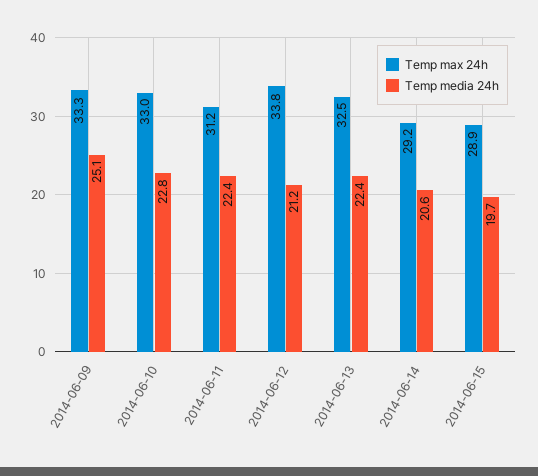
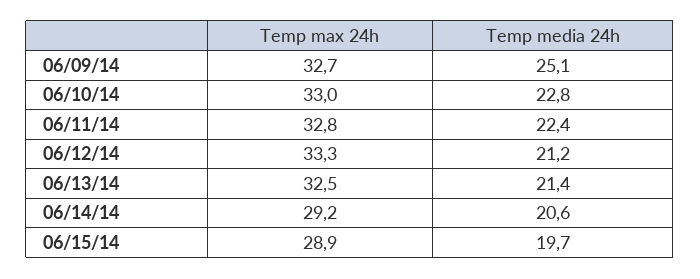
Temp max 24h, 2014-06-09: 33.3 -> 32.7
Temp max 24h, 2014-06-11: 31.2 -> 32.8
Temp max 24h, 2014-06-12: 33.8 -> 33.3
Temp media 24h, 2014-06-13: 22.4 -> 21.4

